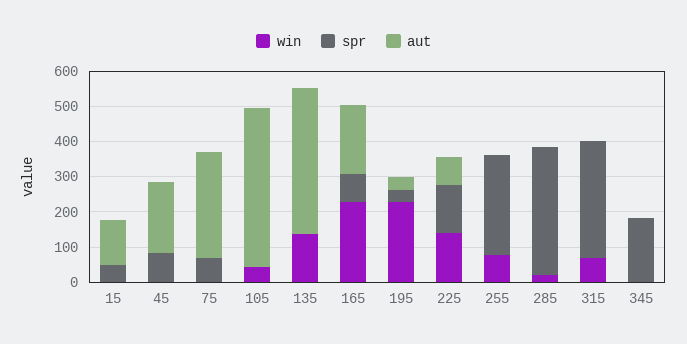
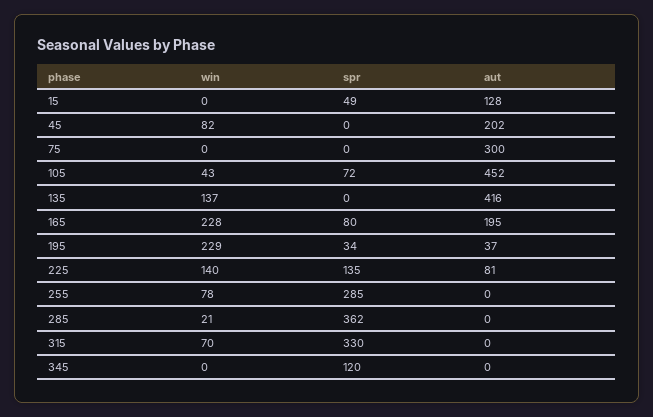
win, 45: 0 -> 82
spr, 45: 75 -> 0
spr, 75: 75 -> 0
spr, 105: 0 -> 72
spr, 345: 175 -> 120

